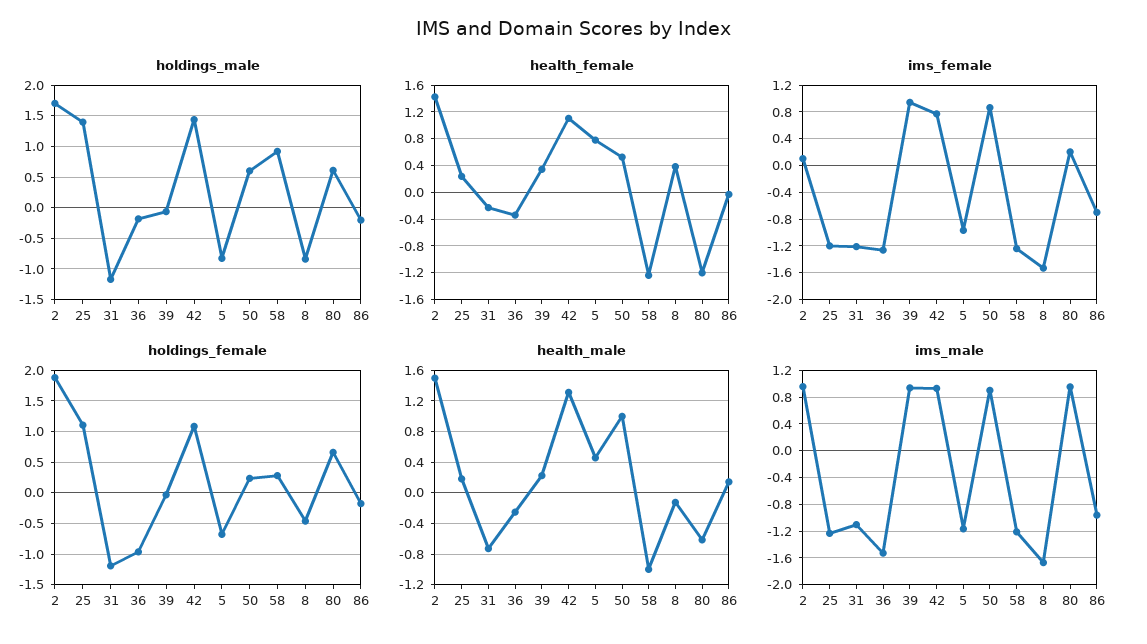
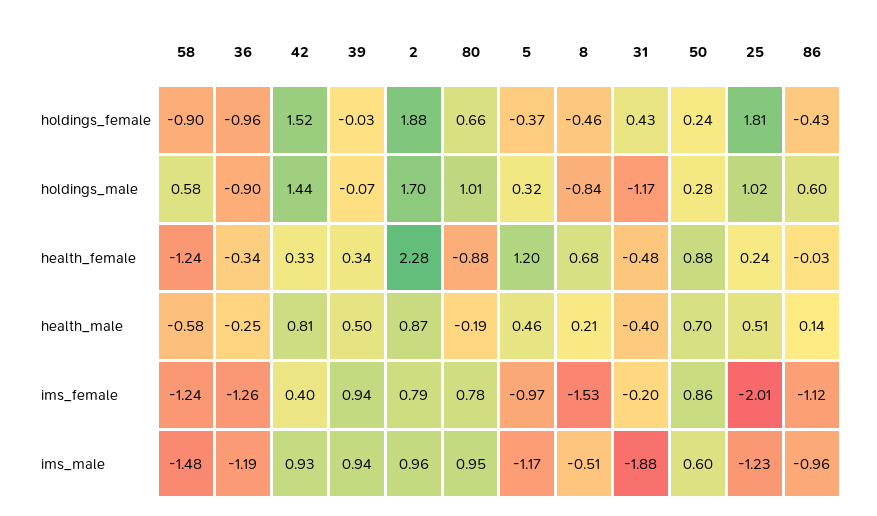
holdings_male, 25: 1.4 -> 1.02
holdings_male, 36: -0.2 -> -0.9
holdings_male, 5: -0.8 -> 0.32
holdings_male, 50: 0.6 -> 0.28
holdings_male, 58: 0.9 -> 0.58
holdings_male, 80: 0.6 -> 1.01
holdings_male, 86: -0.2 -> 0.6
health_female, 2: 1.4 -> 2.28
health_female, 31: -0.2 -> -0.48
health_female, 42: 1.1 -> 0.33
health_female, 5: 0.8 -> 1.2
health_female, 50: 0.5 -> 0.88
health_female, 8: 0.4 -> 0.68
health_female, 80: -1.2 -> -0.88
ims_female, 2: 0.1 -> 0.79
ims_female, 25: -1.2 -> -2.01
ims_female, 31: -1.2 -> -0.2
ims_female, 42: 0.8 -> 0.4
ims_female, 80: 0.2 -> 0.78
ims_female, 86: -0.7 -> -1.12
holdings_female, 25: 1.1 -> 1.81
holdings_female, 31: -1.2 -> 0.43
holdings_female, 42: 1.1 -> 1.52
holdings_female, 5: -0.7 -> -0.37
holdings_female, 58: 0.3 -> -0.9
holdings_female, 86: -0.2 -> -0.43
health_male, 2: 1.5 -> 0.87
health_male, 25: 0.2 -> 0.51
health_male, 31: -0.7 -> -0.4
health_male, 39: 0.2 -> 0.5
health_male, 42: 1.3 -> 0.81
health_male, 50: 1 -> 0.7
health_male, 58: -1 -> -0.58
health_male, 8: -0.1 -> 0.21
health_male, 80: -0.6 -> -0.19
ims_male, 31: -1.1 -> -1.88
ims_male, 36: -1.5 -> -1.19
ims_male, 50: 0.9 -> 0.6
ims_male, 58: -1.2 -> -1.48
ims_male, 8: -1.7 -> -0.51

